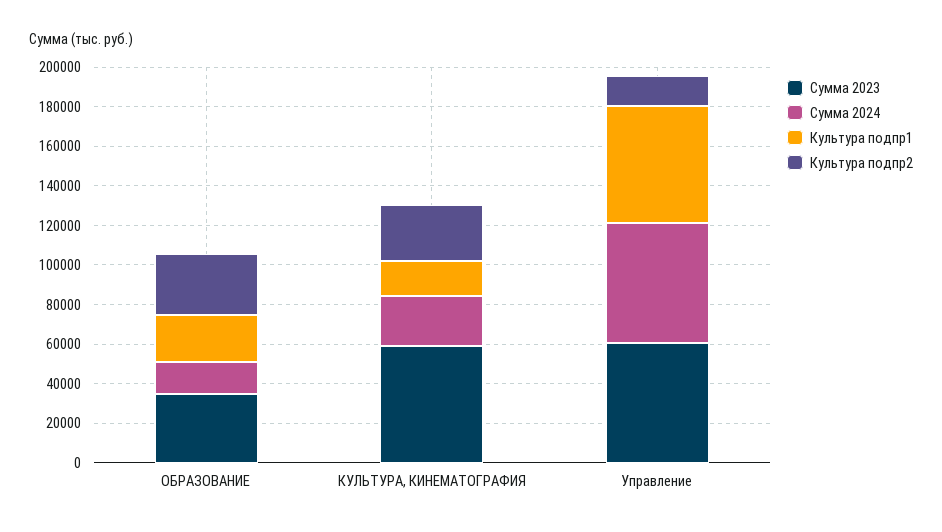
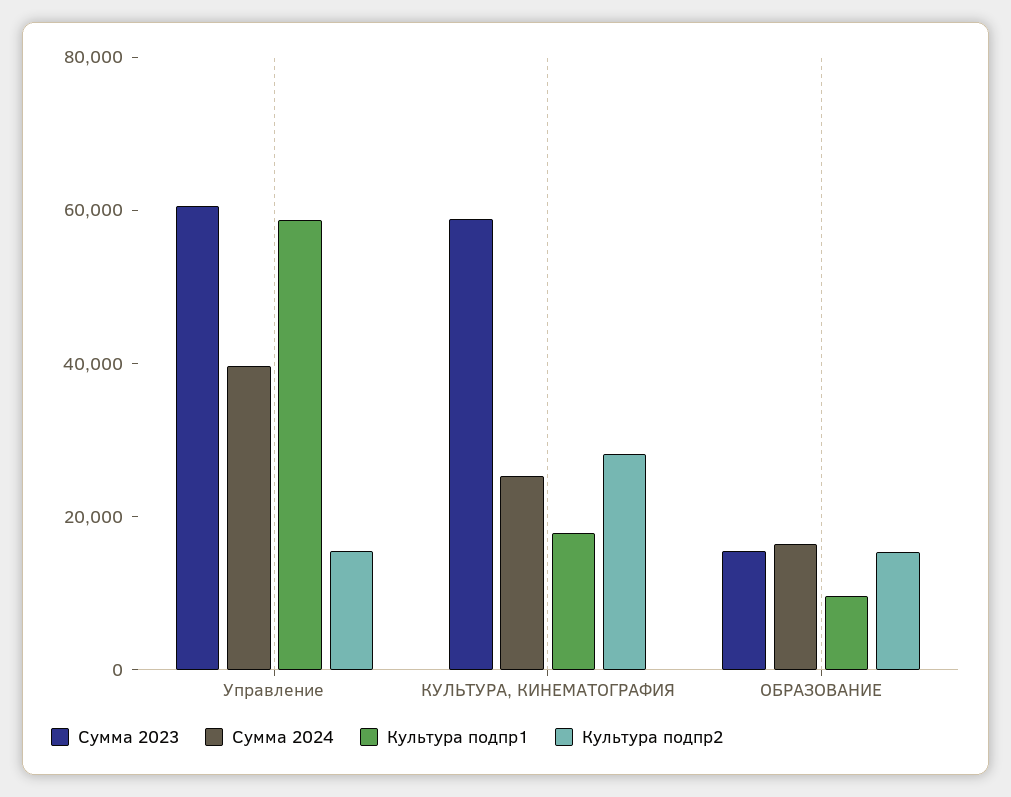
Сумма 2023, ОБРАЗОВАНИЕ: 35000 -> 15000
Культура подпр1, ОБРАЗОВАНИЕ: 25000 -> 10000
Культура подпр2, ОБРАЗОВАНИЕ: 30000 -> 15000
Сумма 2024, Управление: 60000 -> 40000

